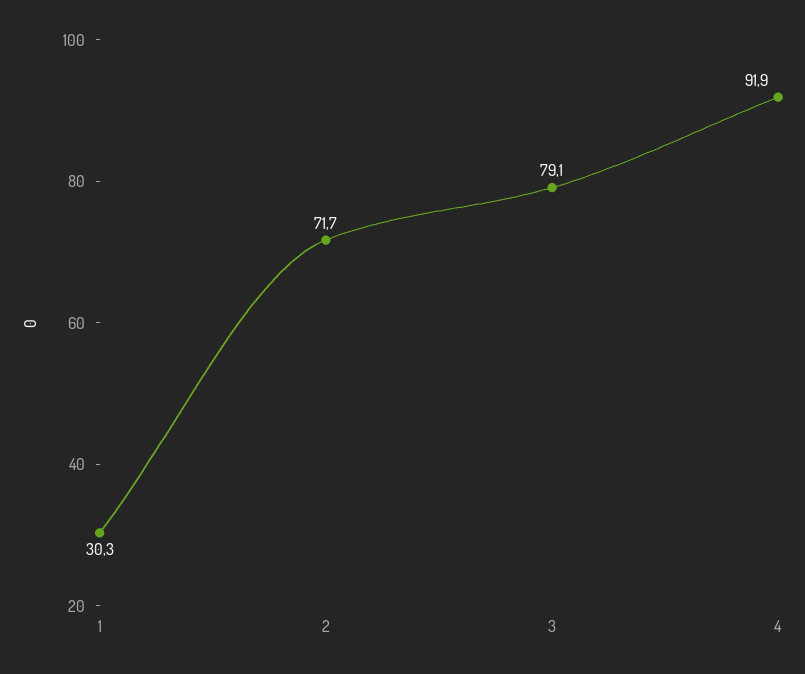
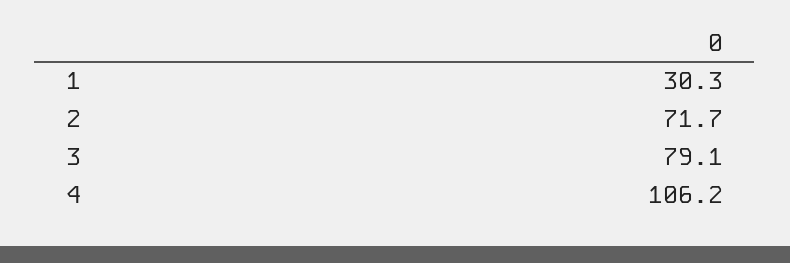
4: 91.9 -> 106.2

